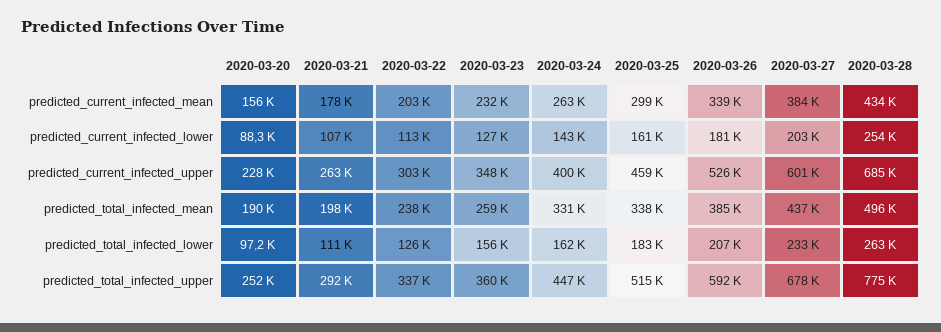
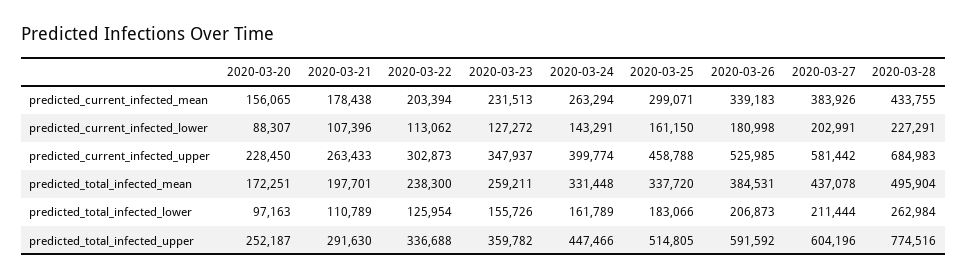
2020-03-28, predicted_current_infected_lower: 254000 -> 227291
2020-03-27, predicted_current_infected_upper: 601000 -> 581442
2020-03-20, predicted_total_infected_mean: 190000 -> 172251
2020-03-27, predicted_total_infected_lower: 233000 -> 211444
2020-03-27, predicted_total_infected_upper: 678000 -> 604196

